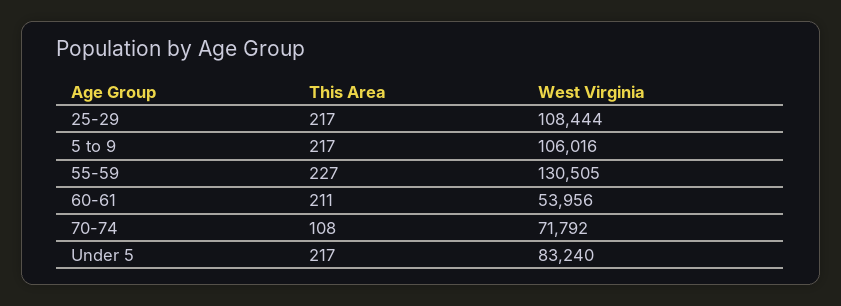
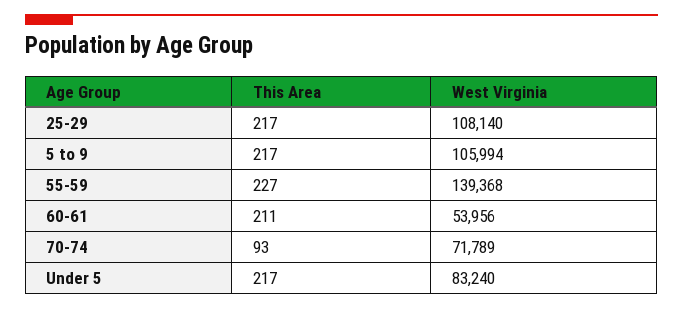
West Virginia, 25-29: 108444 -> 108140
West Virginia, 5 to 9: 106016 -> 105994
West Virginia, 55-59: 130505 -> 139368
This Area, 70-74: 108 -> 93
West Virginia, 70-74: 71792 -> 71789

